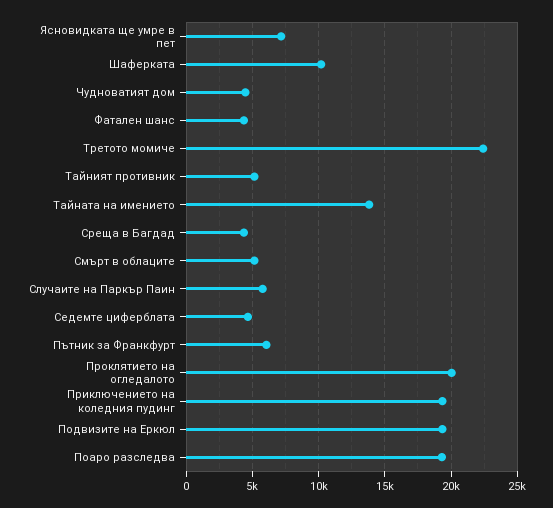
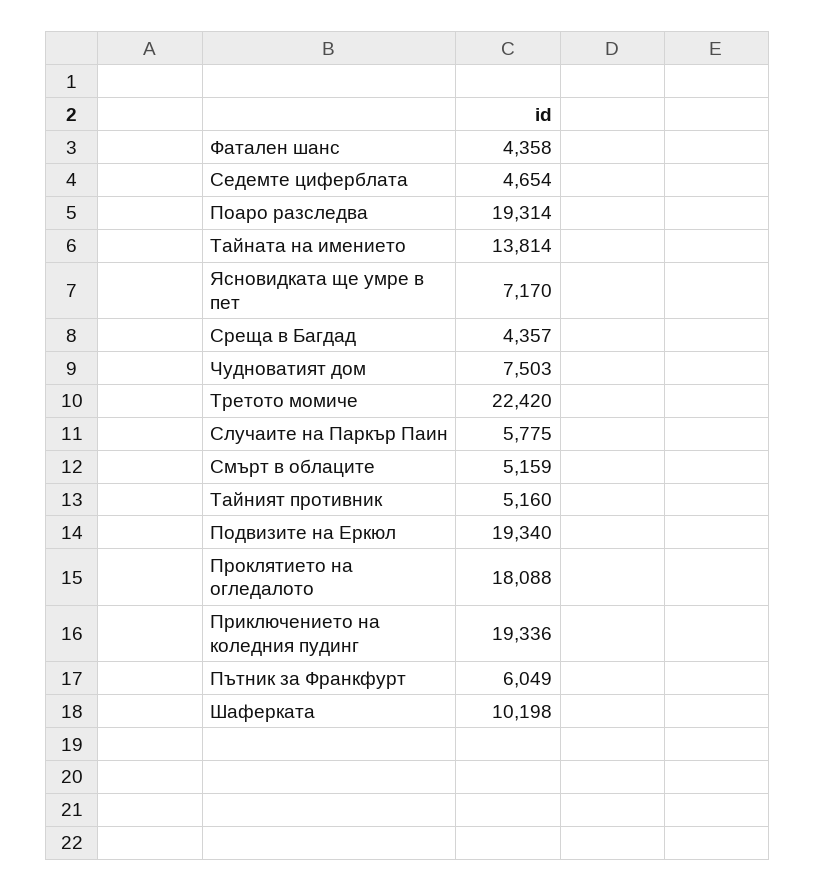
Чудноватият дом: 4500 -> 7503
Проклятието на огледалото: 20000 -> 18088

